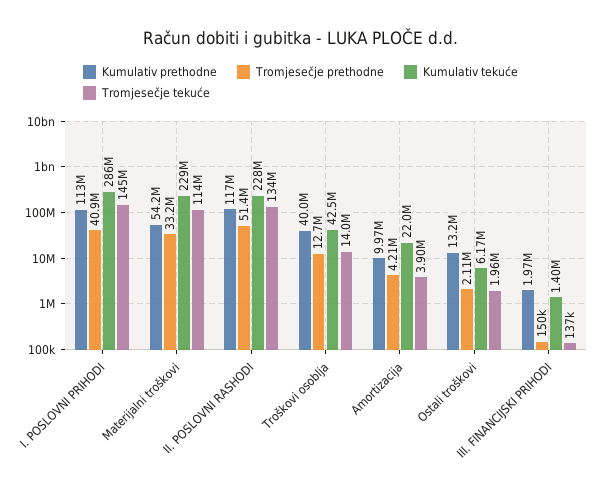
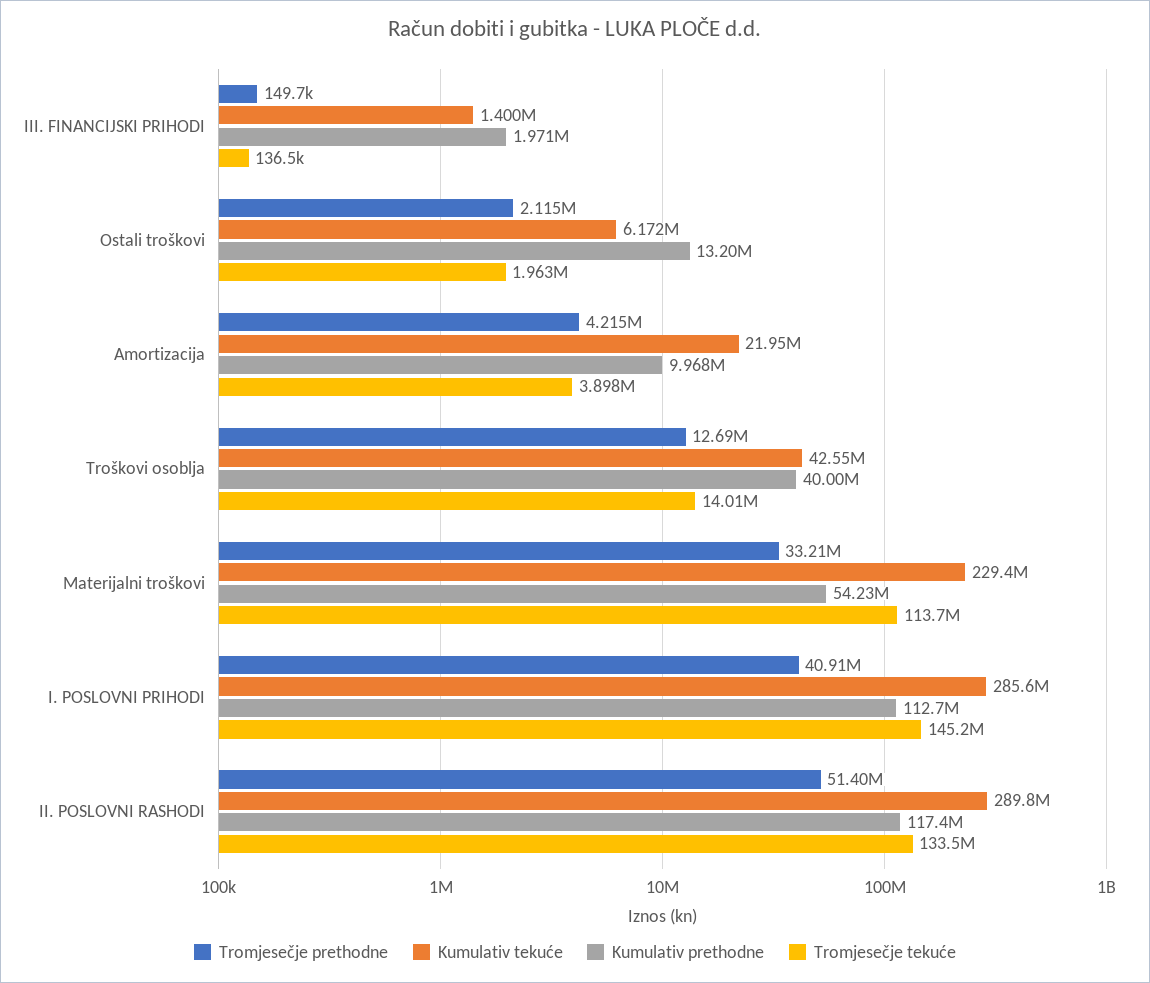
Kumulativ tekuće, II. POSLOVNI RASHODI: 228000000 -> 289800000

